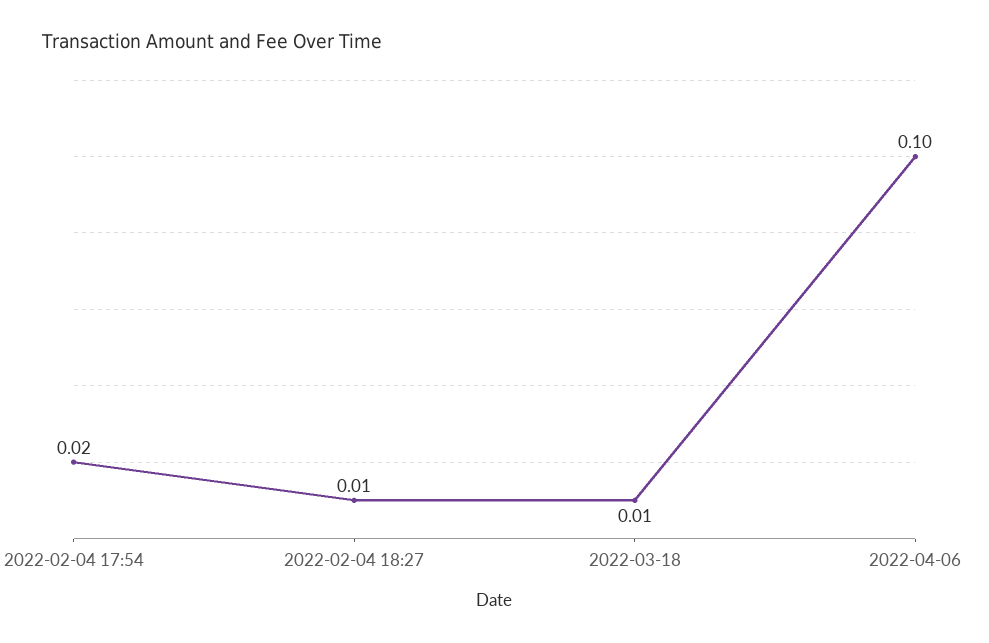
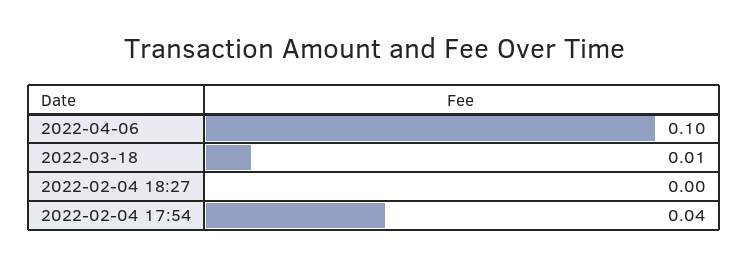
2022-02-04 17:54: 0.02 -> 0.04
2022-02-04 18:27: 0.01 -> 0

